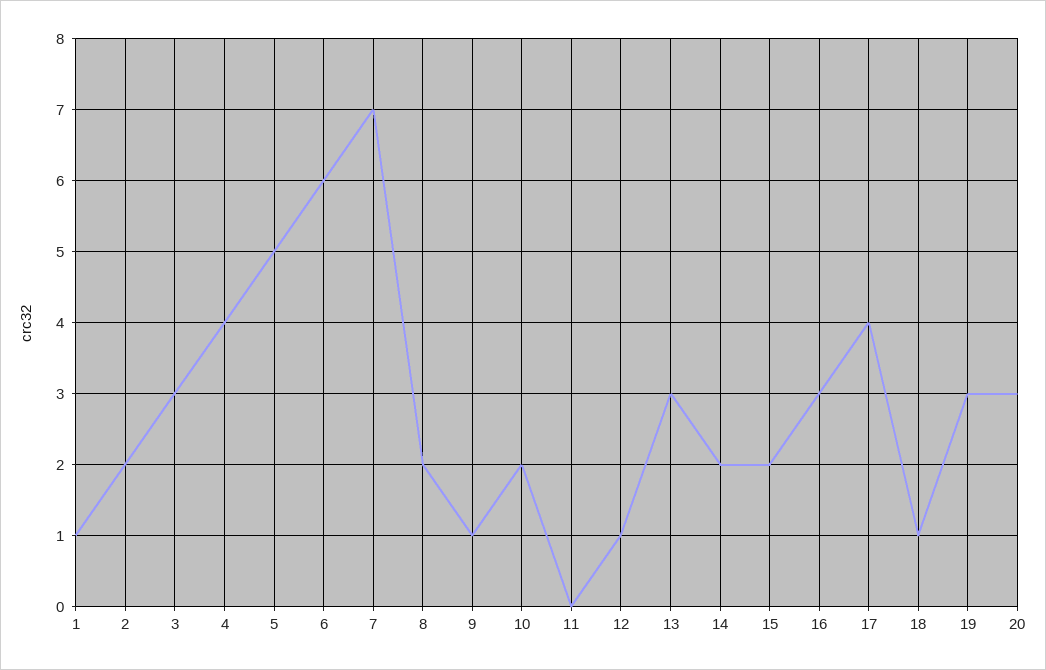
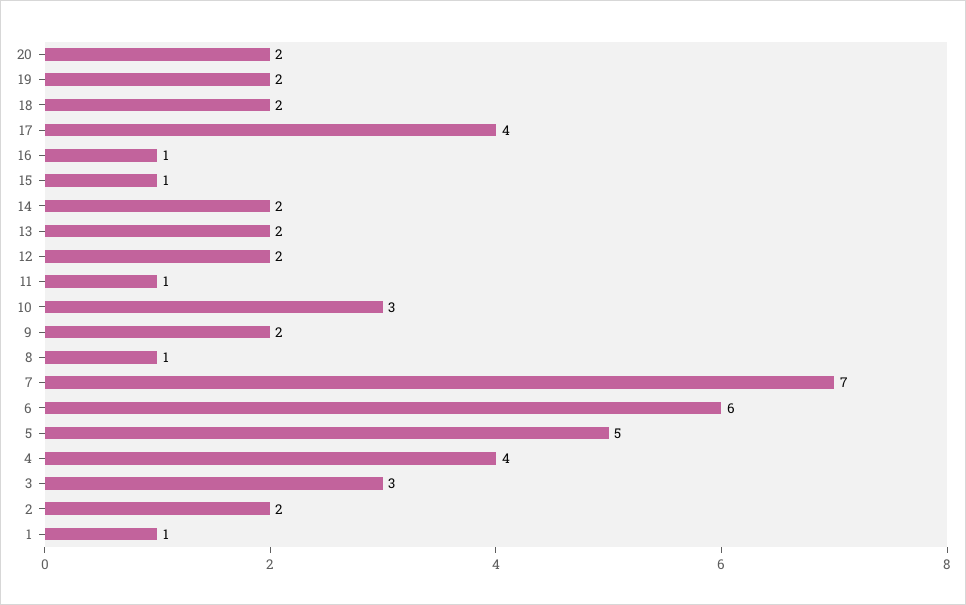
8: 2 -> 1
9: 1 -> 2
10: 2 -> 3
11: 0 -> 1
12: 1 -> 2
13: 3 -> 2
15: 2 -> 1
16: 3 -> 1
18: 1 -> 2
19: 3 -> 2
20: 3 -> 2

